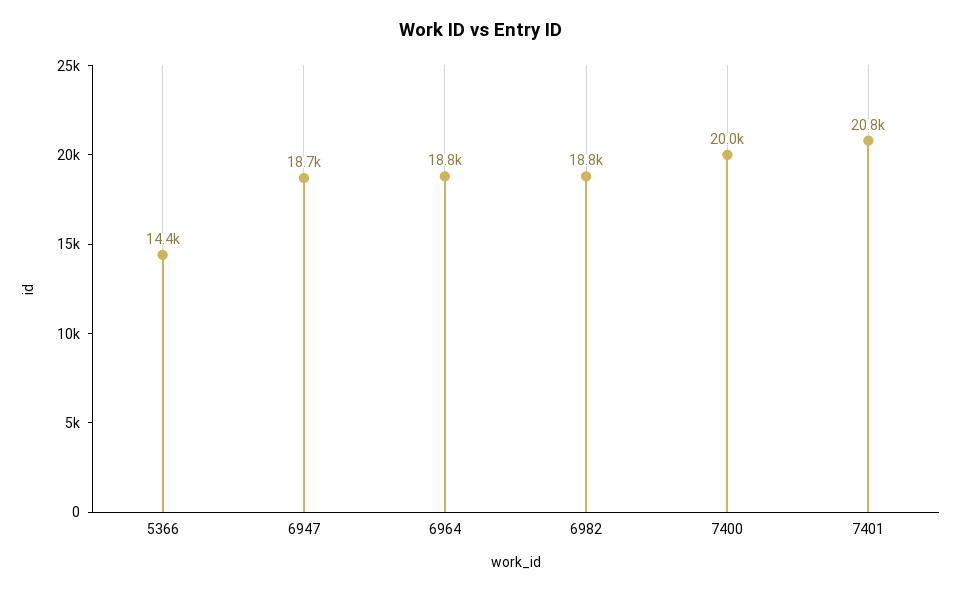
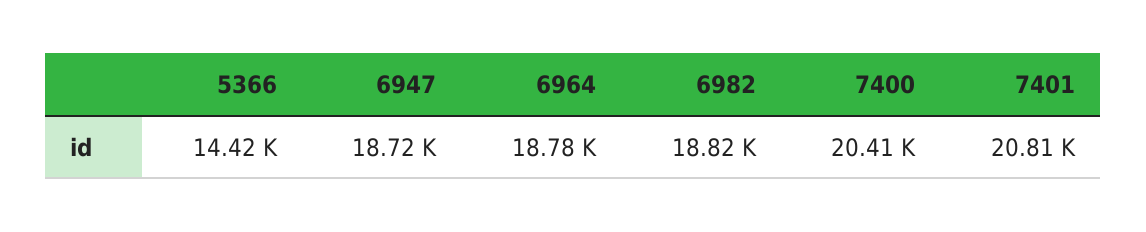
7400: 20000 -> 20410

